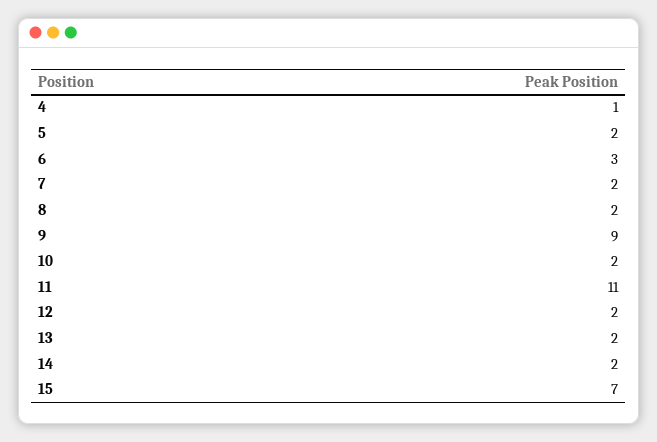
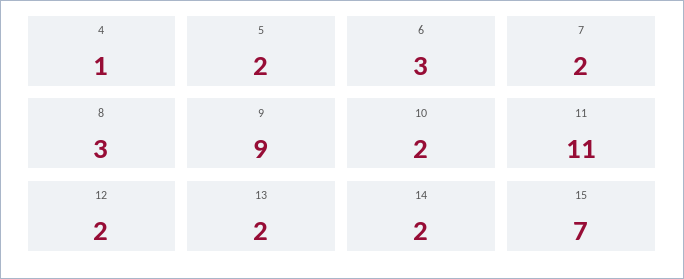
8: 2 -> 3

